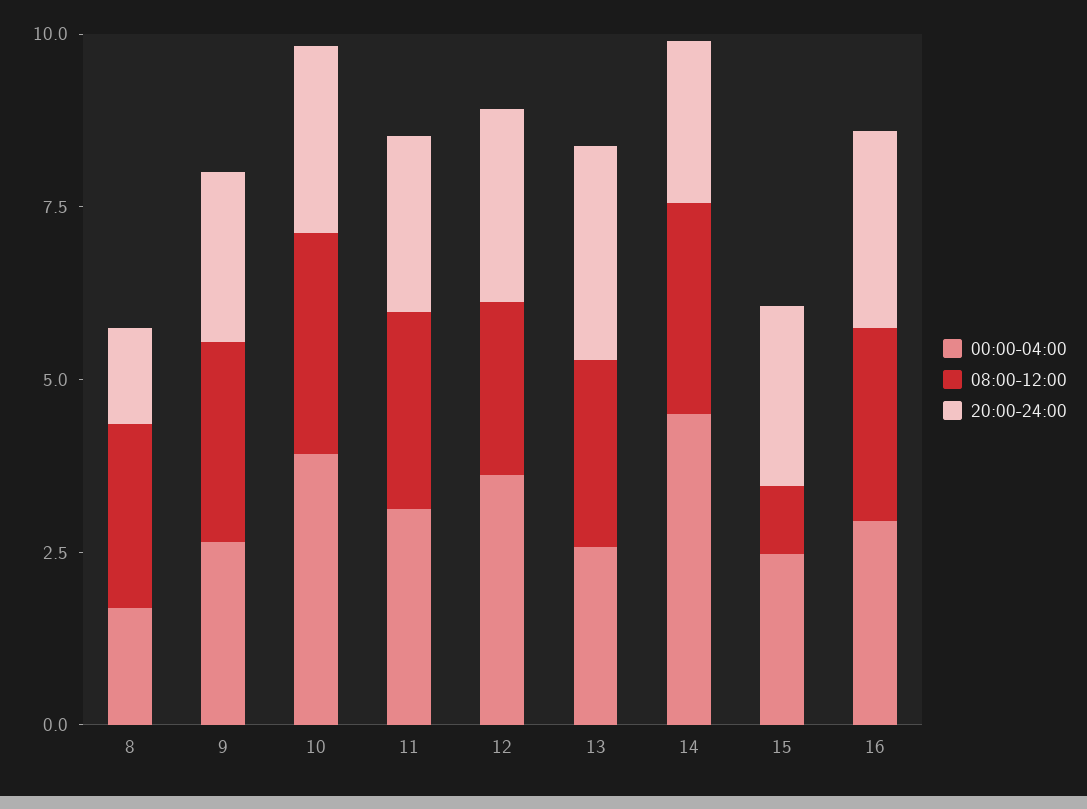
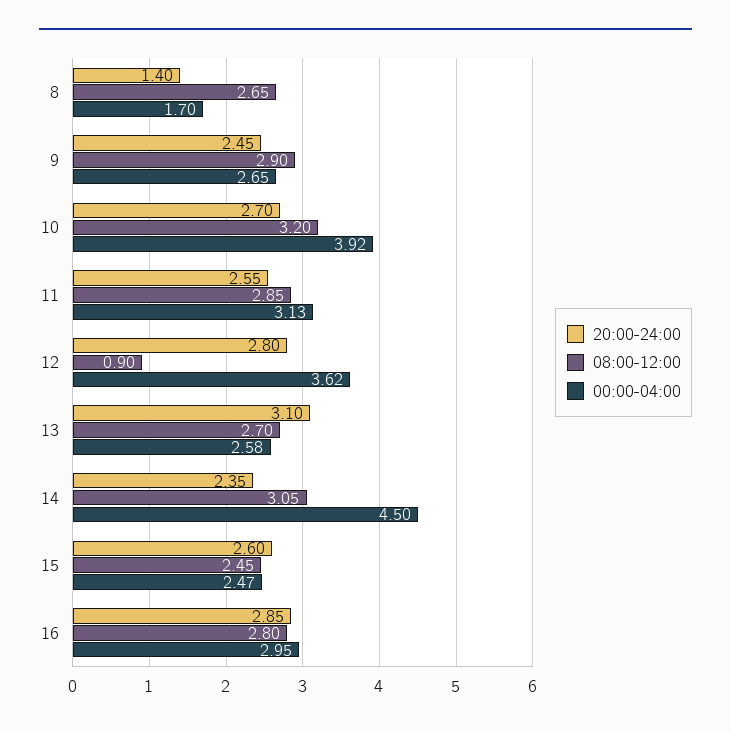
08:00-12:00, 12: 2.5 -> 0.9
08:00-12:00, 15: 1 -> 2.45

